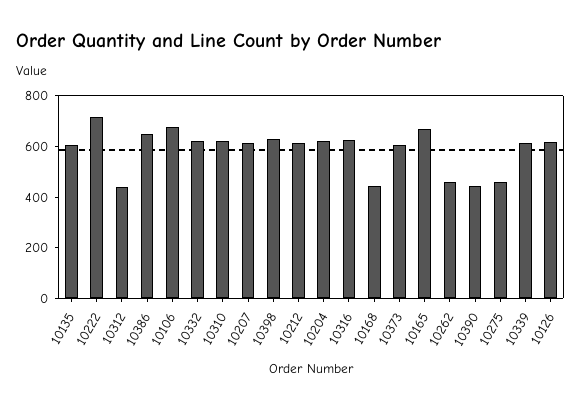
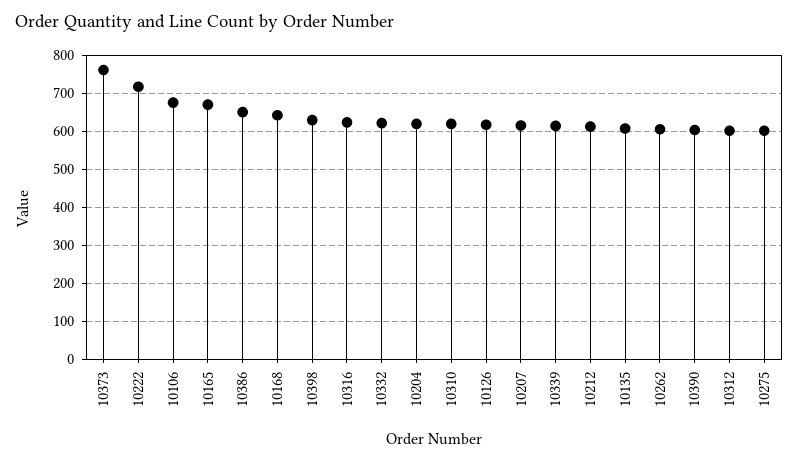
10312: 450 -> 600
10168: 450 -> 640
10373: 600 -> 760
10262: 450 -> 600
10390: 450 -> 600
10275: 450 -> 600

